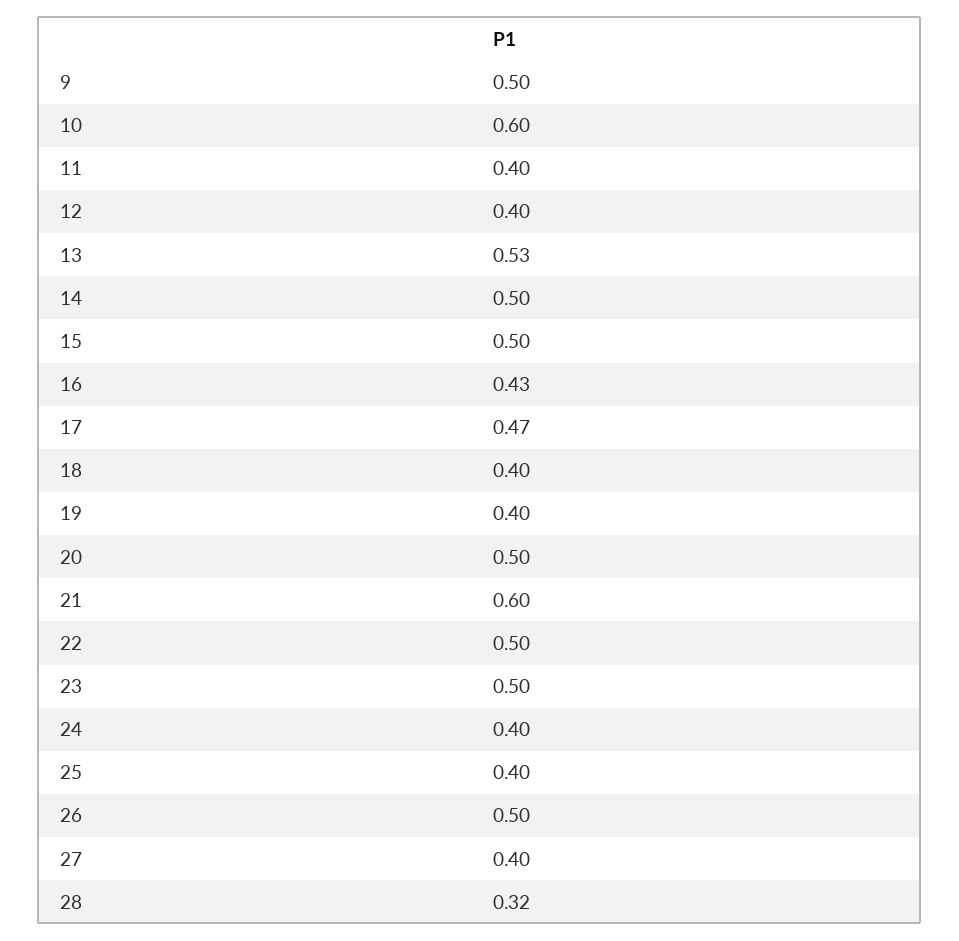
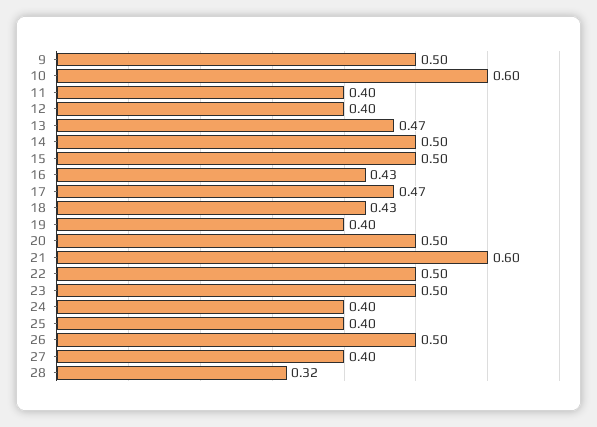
13: 0.53 -> 0.47
18: 0.4 -> 0.43

